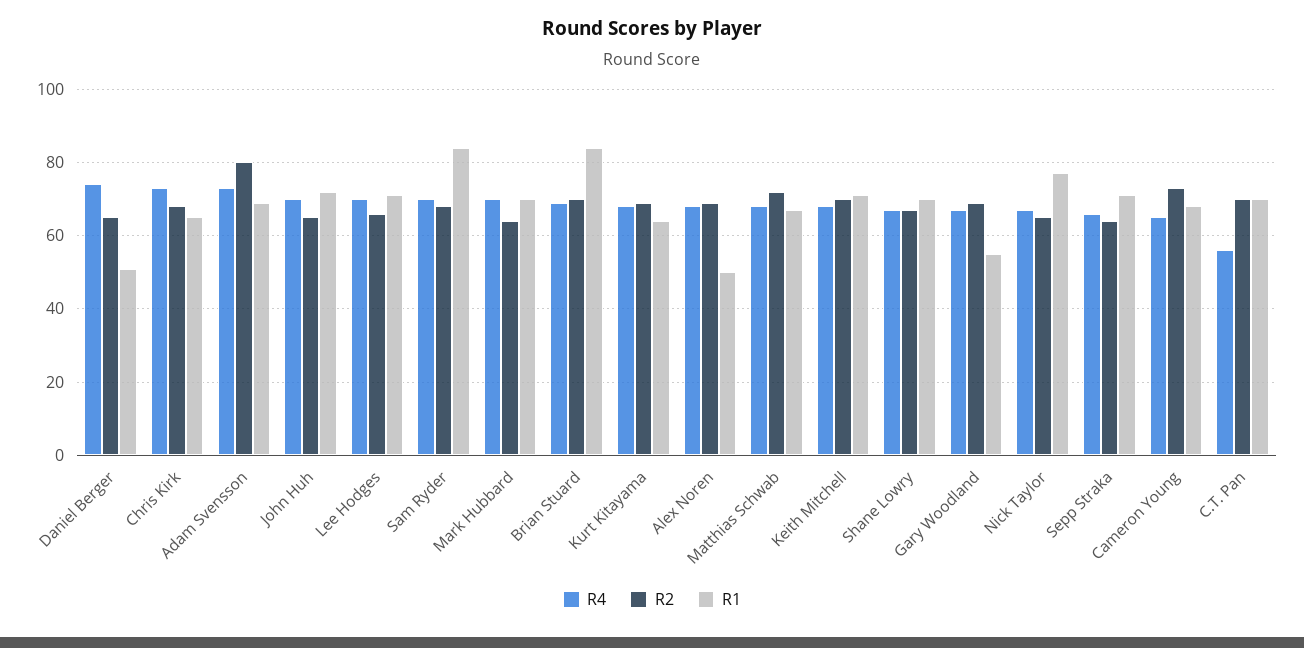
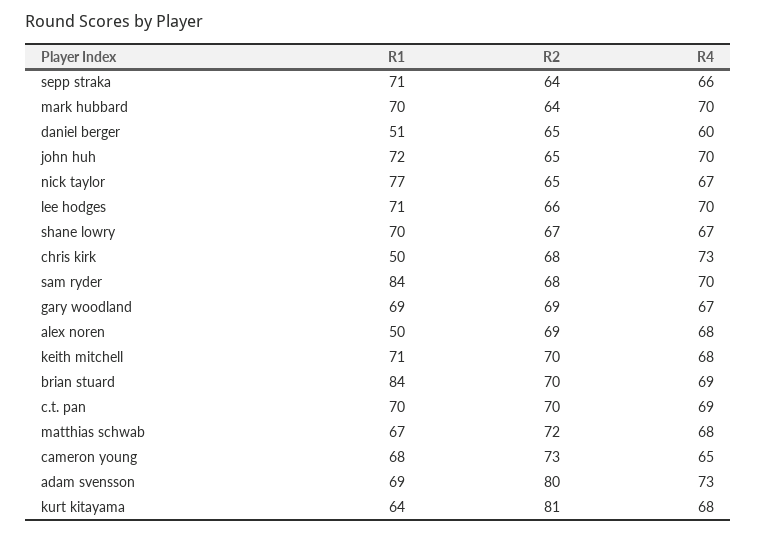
R4, Daniel Berger: 75 -> 60
R1, Chris Kirk: 65 -> 50
R2, Kurt Kitayama: 70 -> 81
R1, Gary Woodland: 55 -> 69
R4, C.T. Pan: 55 -> 69

